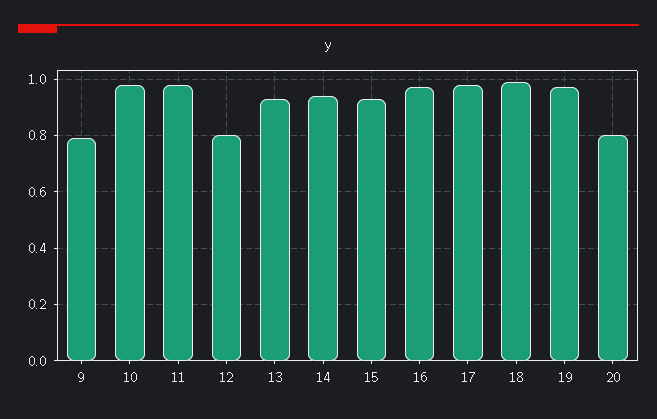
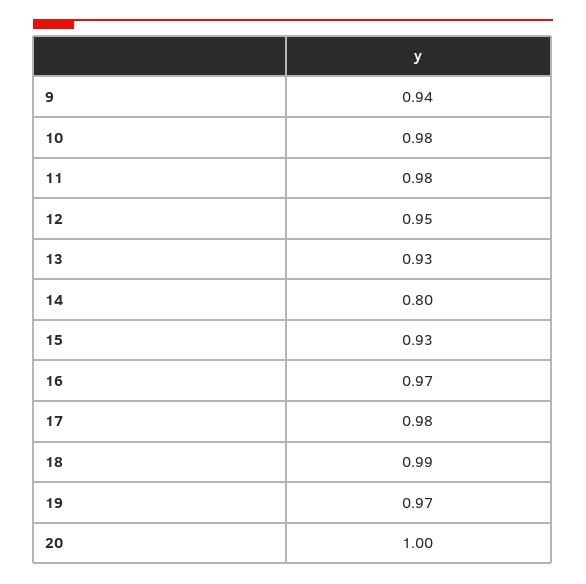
9: 0.8 -> 0.94
12: 0.8 -> 0.95
14: 0.95 -> 0.8
20: 0.8 -> 1

